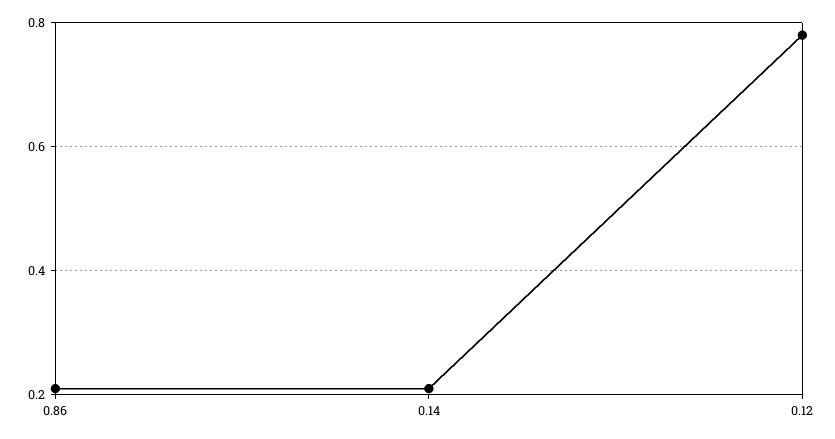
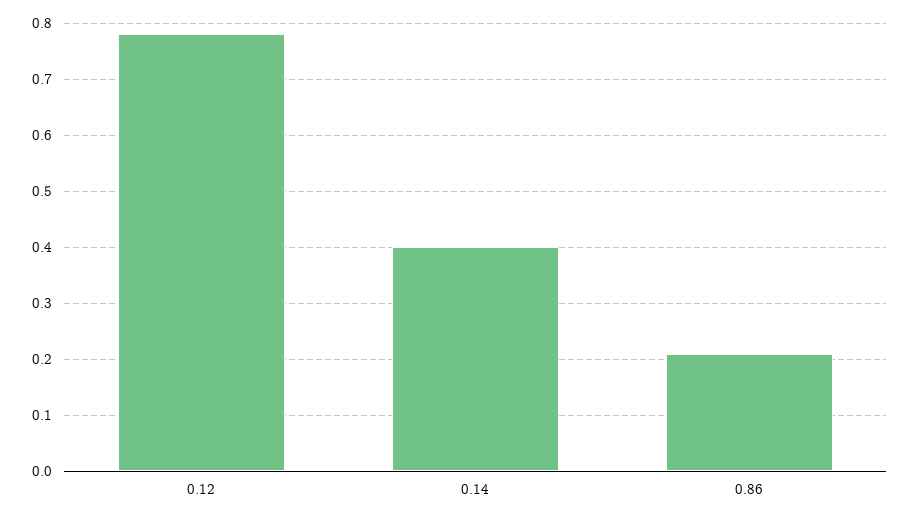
0.14: 0.2 -> 0.4

